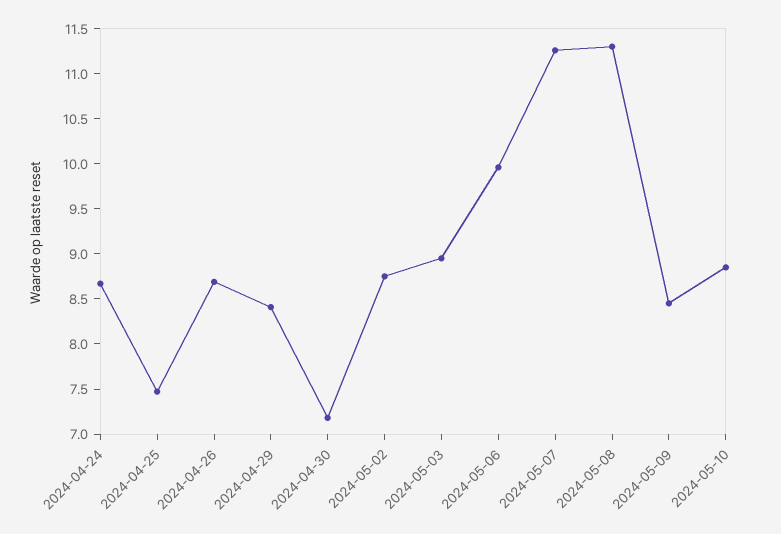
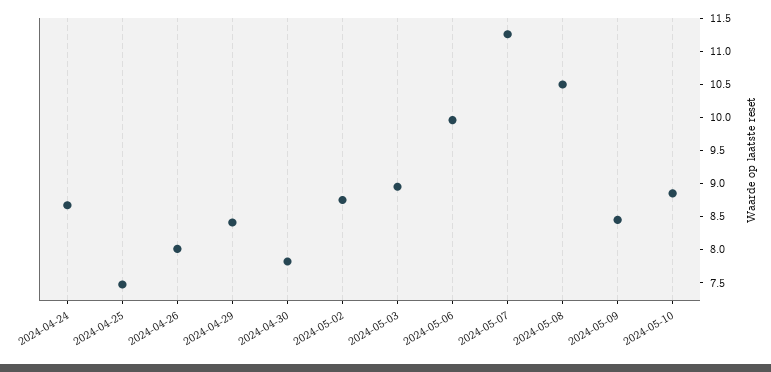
2024-04-26: 8.7 -> 8
2024-04-30: 7.2 -> 7.75
2024-05-08: 11.3 -> 10.5

